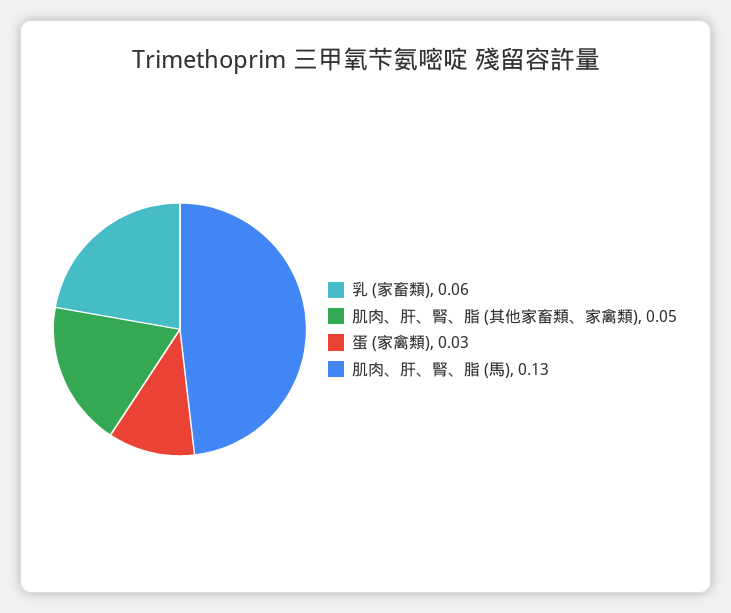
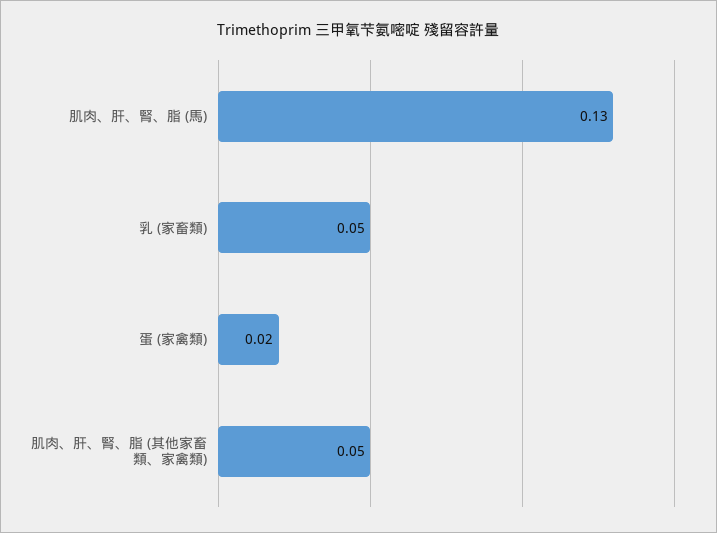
乳 (家畜類): 0.06 -> 0.05
蛋 (家禽類): 0.03 -> 0.02

